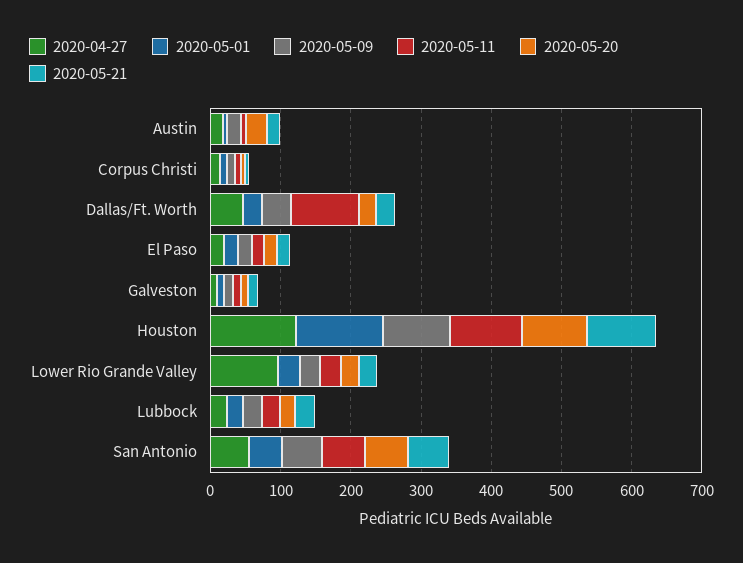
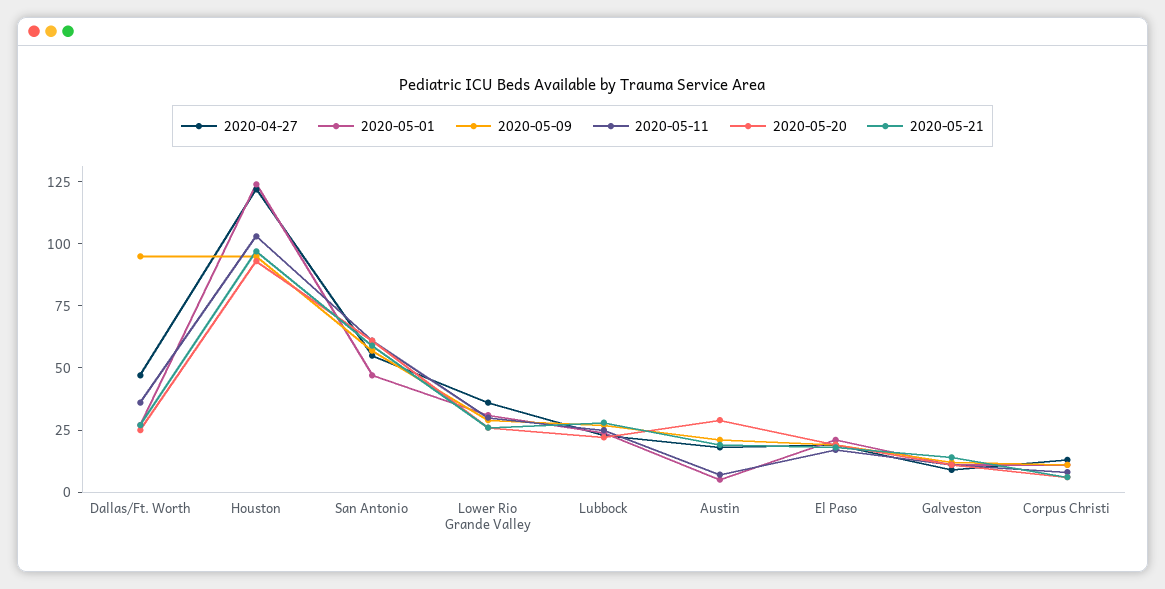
2020-05-09, Dallas/Ft. Worth: 40 -> 95
2020-05-11, Dallas/Ft. Worth: 100 -> 35
2020-04-27, Lower Rio Grande Valley: 100 -> 35

